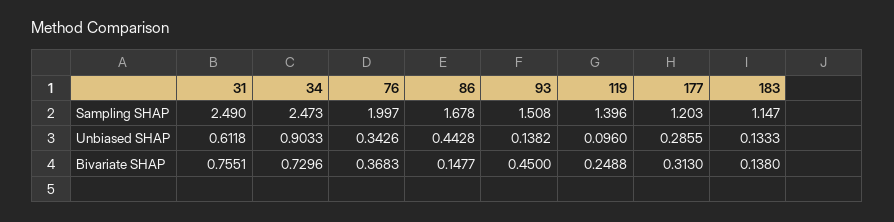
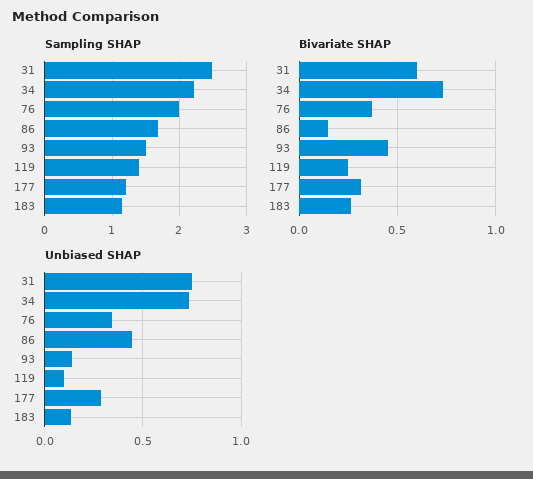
Sampling SHAP, 34: 2.473 -> 2.2
Unbiased SHAP, 31: 0.6118 -> 0.75
Unbiased SHAP, 34: 0.9033 -> 0.75
Bivariate SHAP, 31: 0.7551 -> 0.6
Bivariate SHAP, 183: 0.138 -> 0.25

